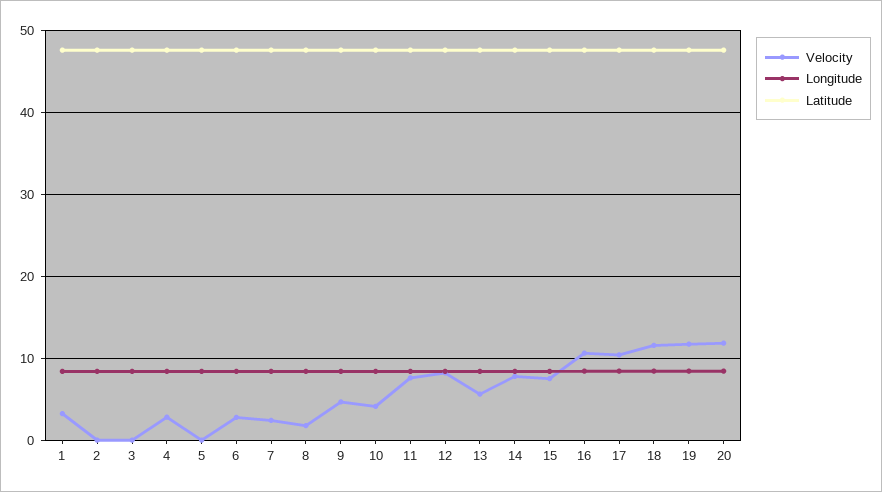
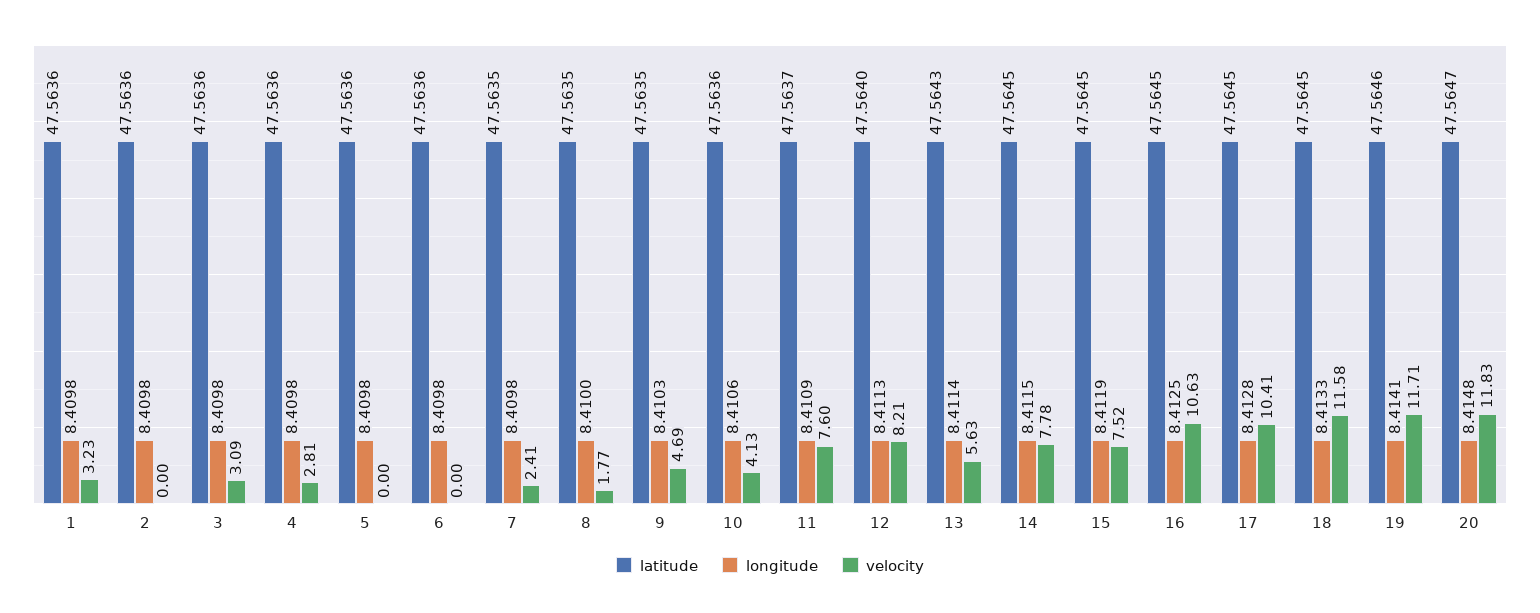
Velocity, 3: 0 -> 3.09
Velocity, 6: 3 -> 0

